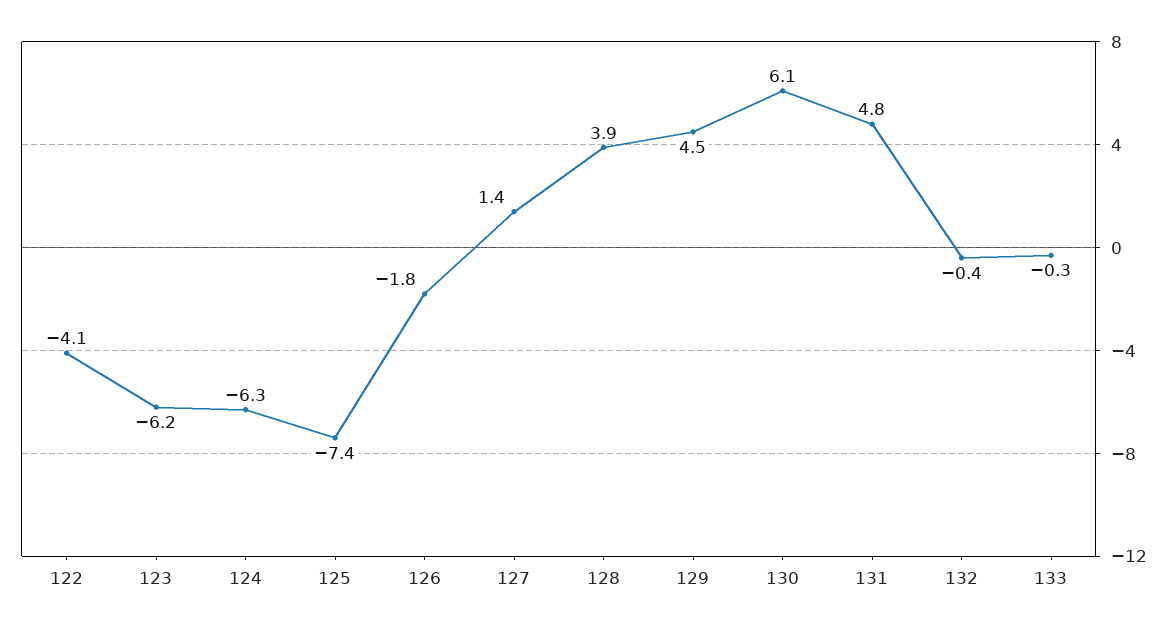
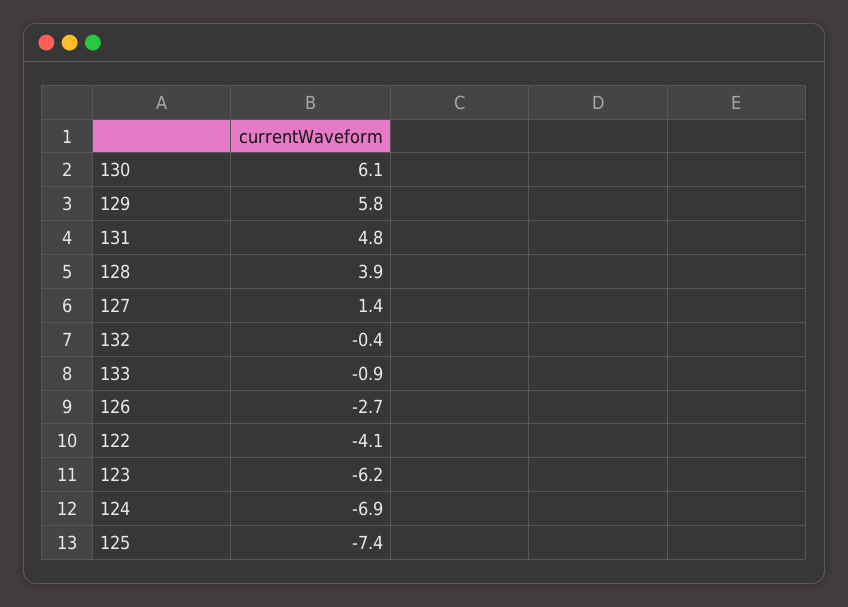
124: -6.3 -> -6.9
126: -1.8 -> -2.7
129: 4.5 -> 5.8
133: -0.3 -> -0.9

